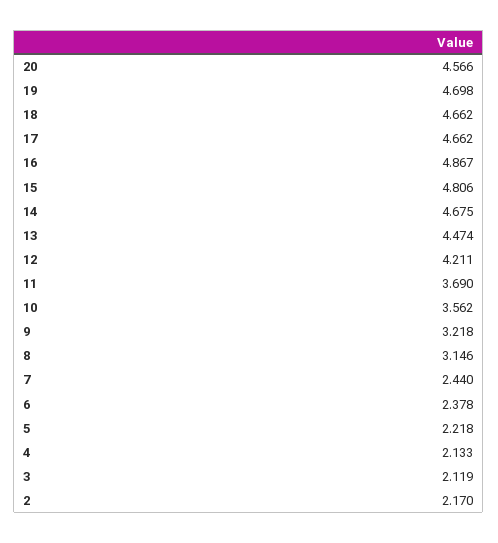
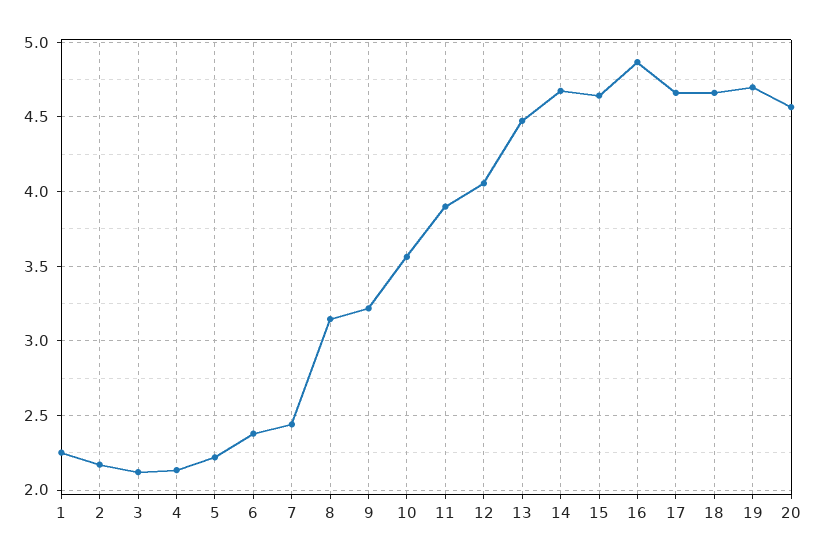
15: 4.806 -> 4.65
12: 4.211 -> 4.05
11: 3.69 -> 3.9
1: none -> 2.25

